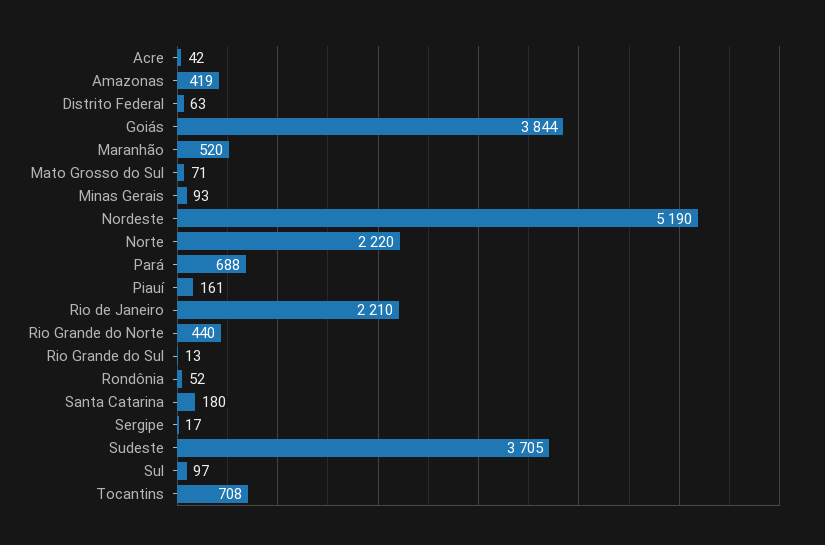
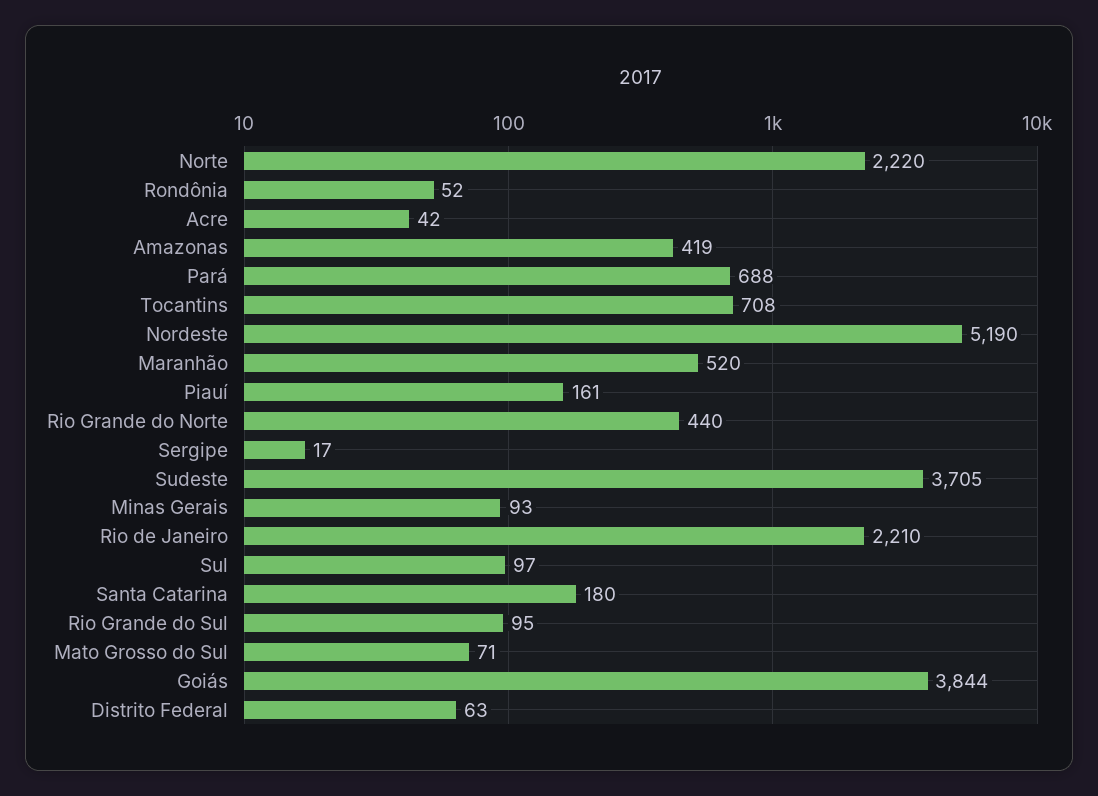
Rio Grande do Sul: 13 -> 95

